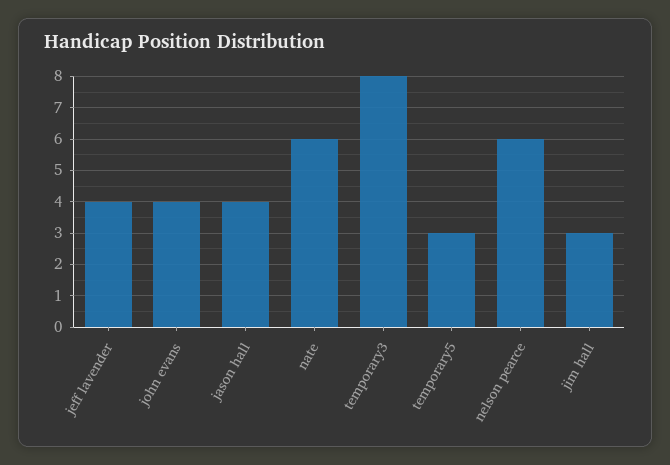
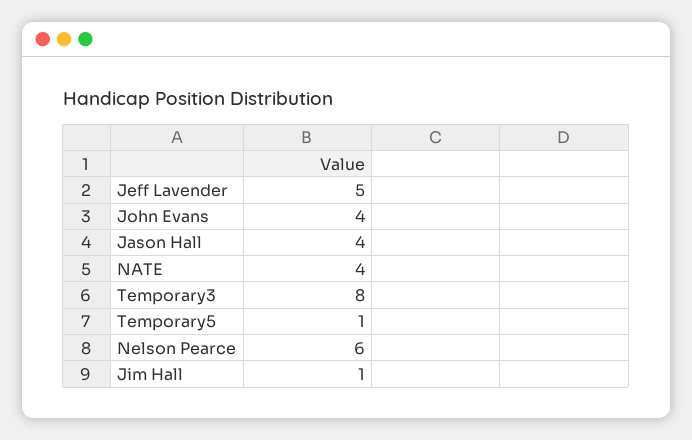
jeff lavender: 4 -> 5
nate: 6 -> 4
temporary5: 3 -> 1
jim hall: 3 -> 1

